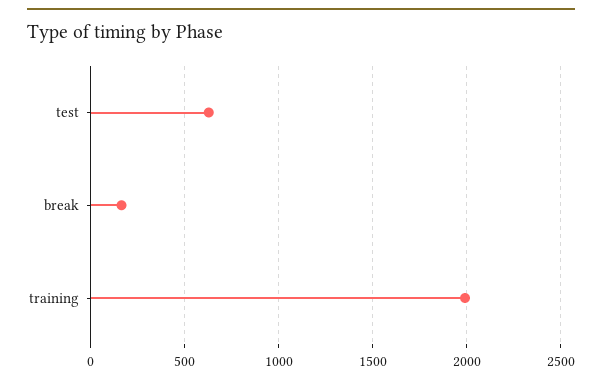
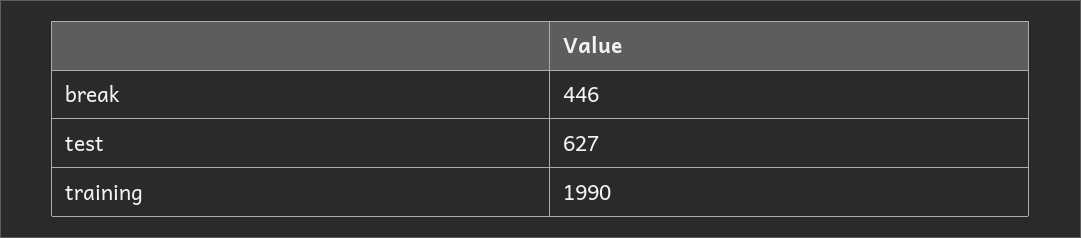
break: 150 -> 446

